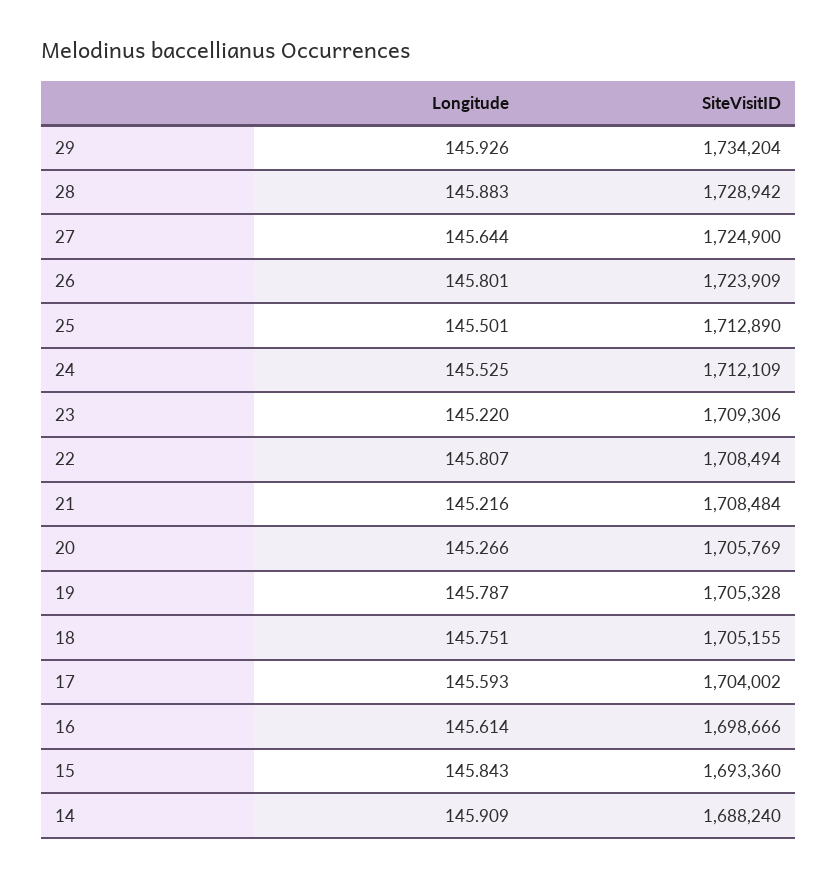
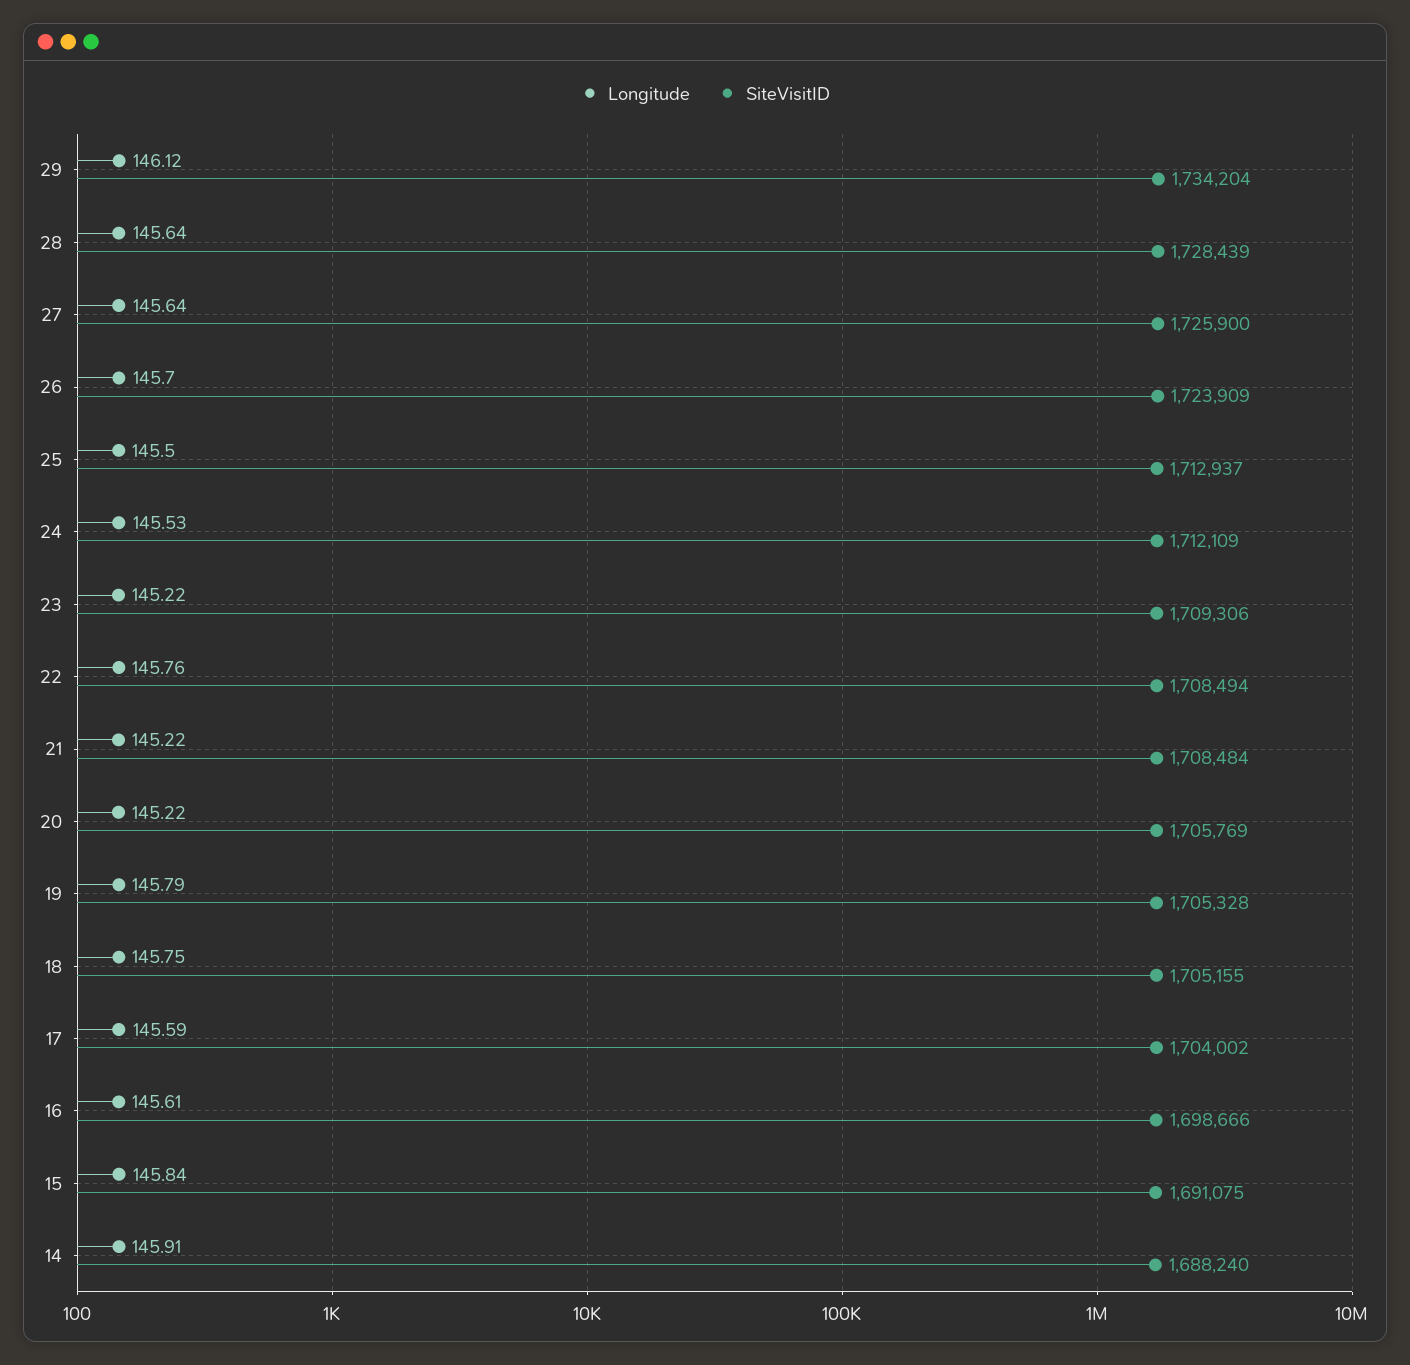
Longitude, 29: 145.926 -> 146.12
Longitude, 28: 145.883 -> 145.64
SiteVisitID, 28: 1728942 -> 1728439
SiteVisitID, 27: 1724900 -> 1725900
Longitude, 26: 145.801 -> 145.7
SiteVisitID, 25: 1712890 -> 1712937
Longitude, 22: 145.807 -> 145.76
Longitude, 20: 145.266 -> 145.22
SiteVisitID, 15: 1693360 -> 1691075

